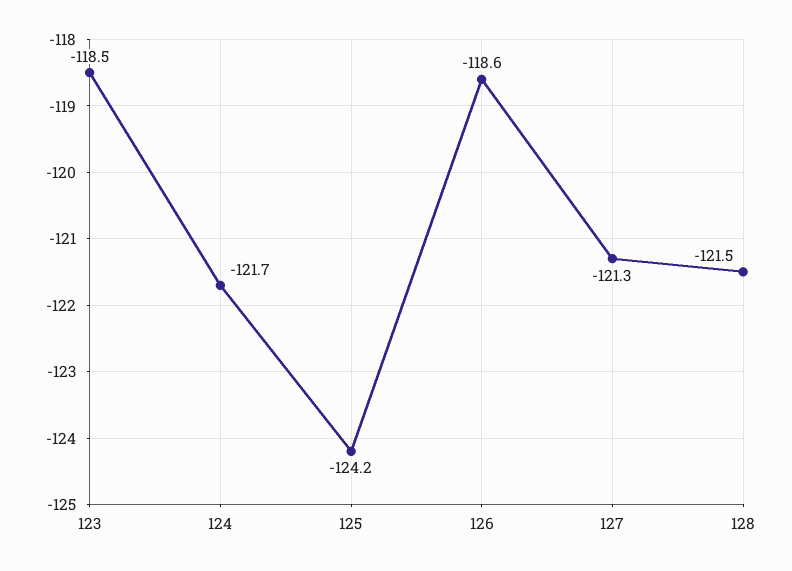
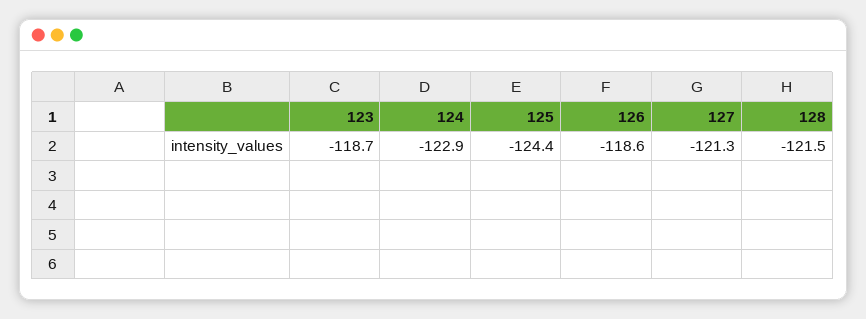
123: -118.5 -> -118.7
124: -121.7 -> -122.9
125: -124.2 -> -124.4

